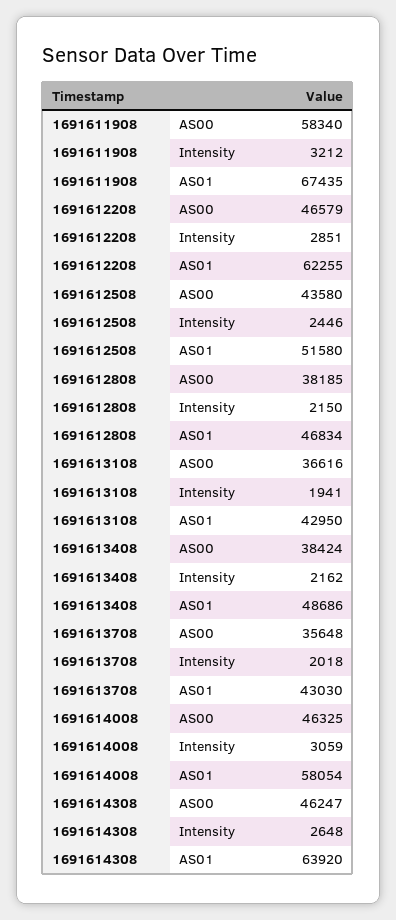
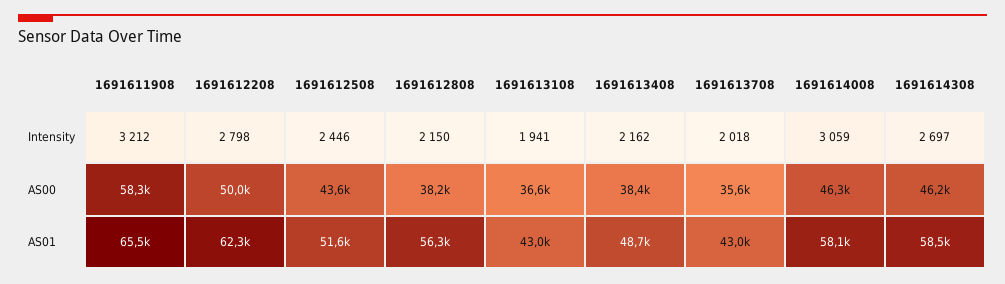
1691611908, AS01: 67435 -> 65500
1691612208, AS00: 46579 -> 50000
1691612208, Intensity: 2851 -> 2798
1691612808, AS01: 46834 -> 56300
1691614308, Intensity: 2648 -> 2697
1691614308, AS01: 63920 -> 58500

